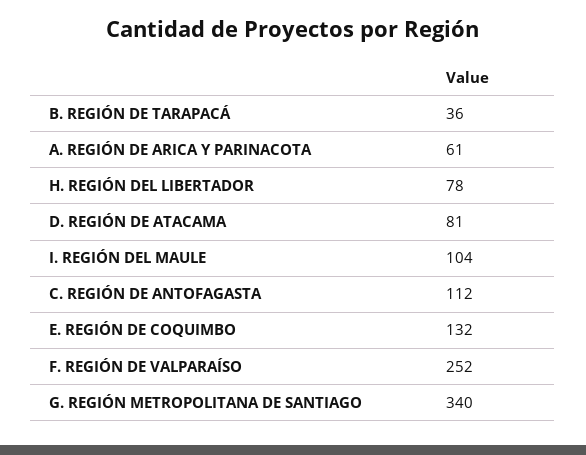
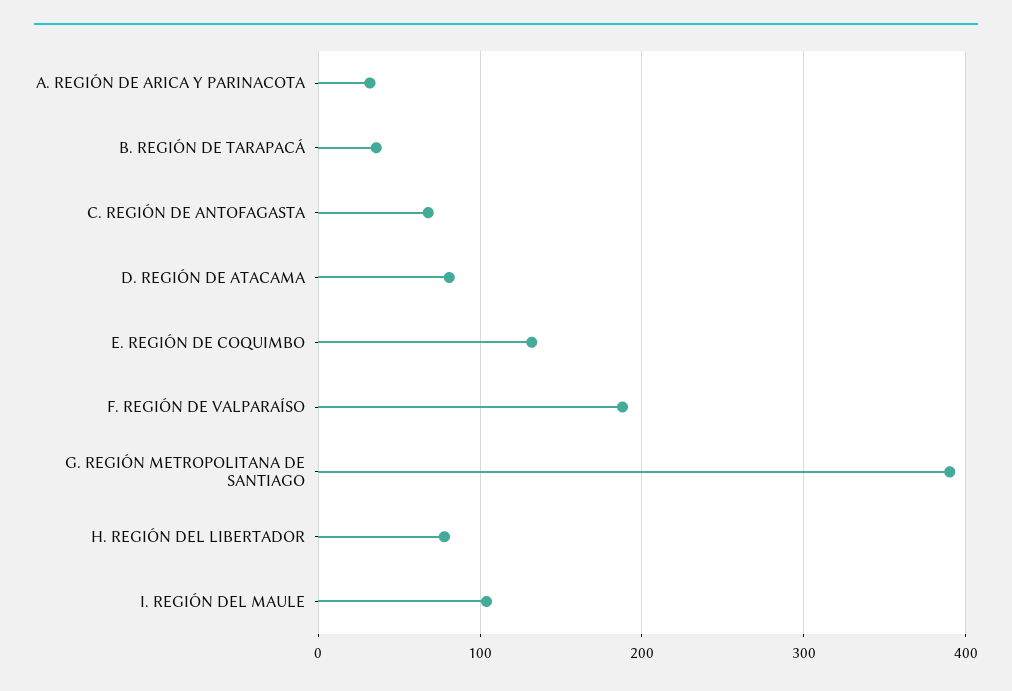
A. REGIÓN DE ARICA Y PARINACOTA: 61 -> 30
C. REGIÓN DE ANTOFAGASTA: 112 -> 70
F. REGIÓN DE VALPARAÍSO: 252 -> 190
G. REGIÓN METROPOLITANA DE SANTIAGO: 340 -> 390

